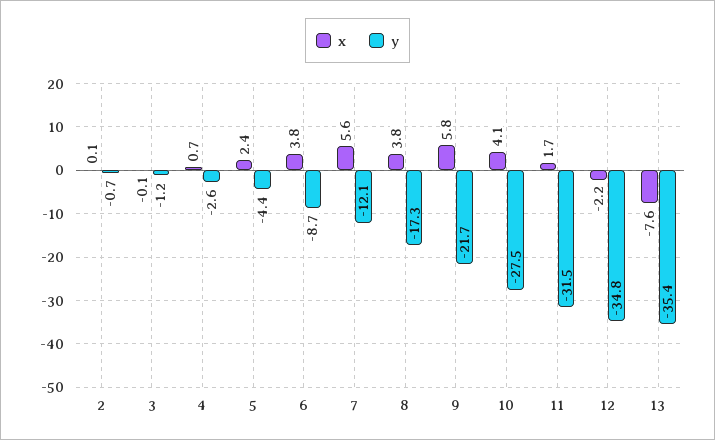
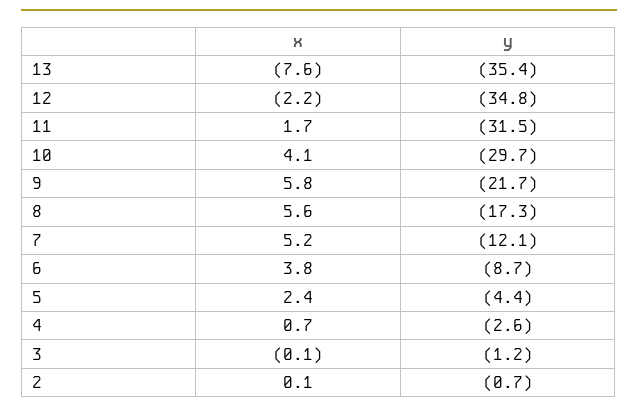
x, 7: 5.6 -> 5.2
x, 8: 3.8 -> 5.6
y, 10: -27.5 -> -29.7

